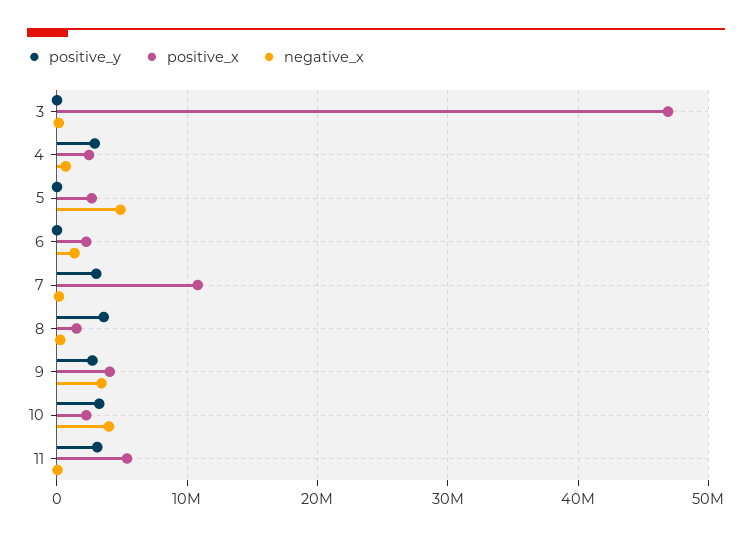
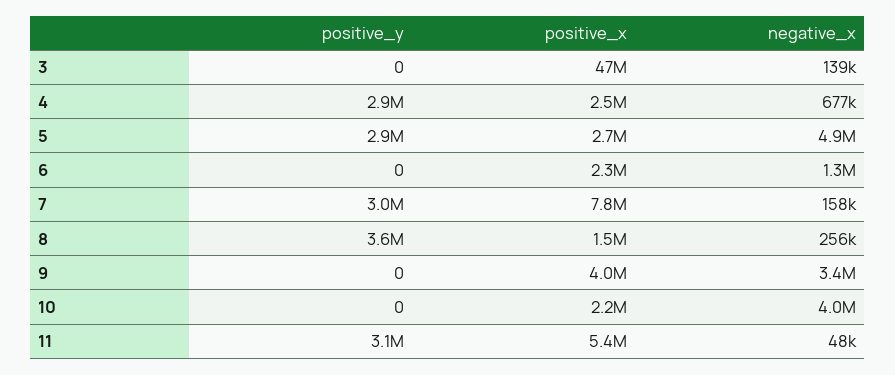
positive_y, 5: 0 -> 2900000
positive_x, 7: 11000000 -> 7800000
positive_y, 9: 3000000 -> 0
positive_y, 10: 3000000 -> 0

